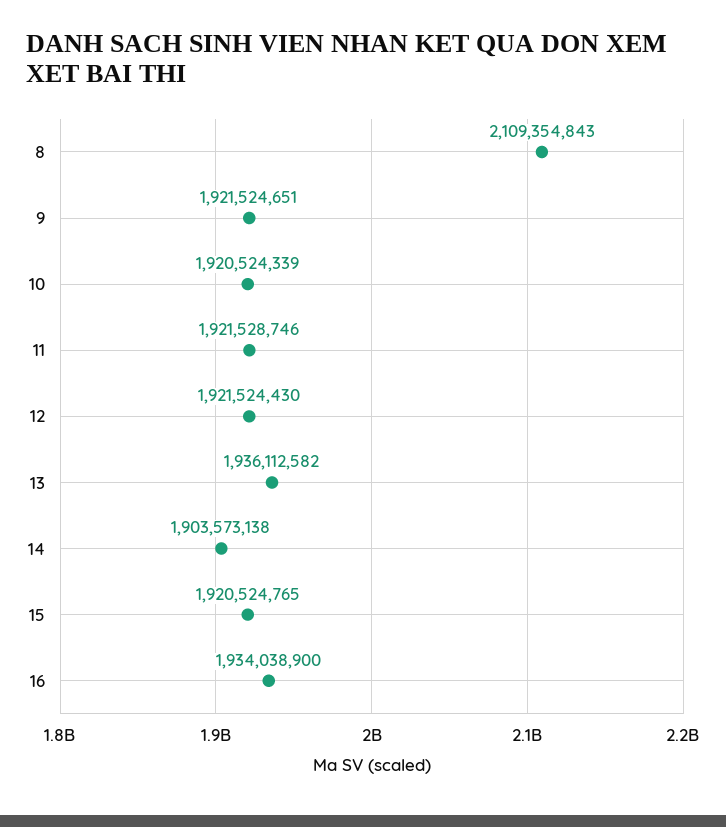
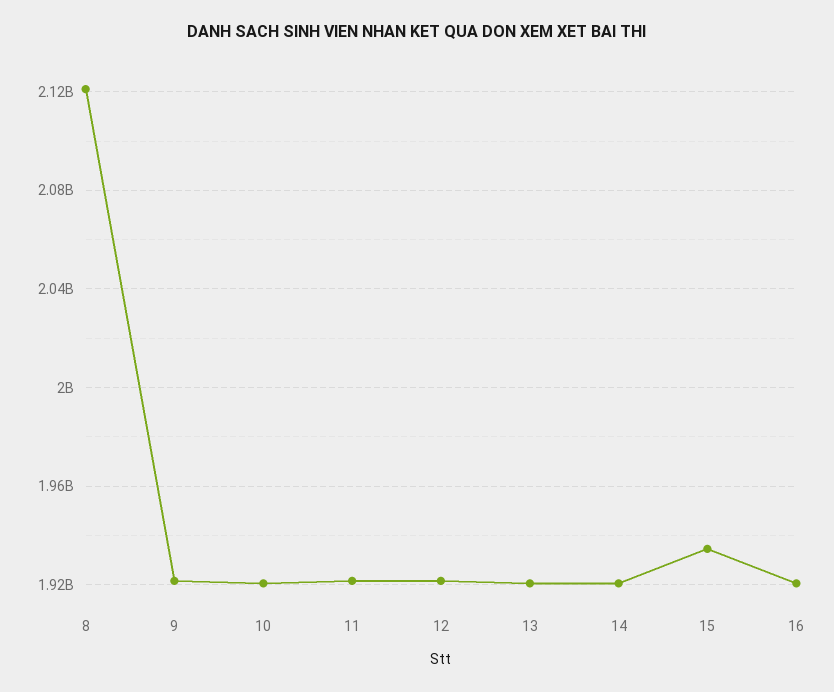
8: 2109354843 -> 2120000000
13: 1936112582 -> 1920000000
14: 1903573138 -> 1920000000
15: 1920524765 -> 1935000000
16: 1934038900 -> 1920000000

